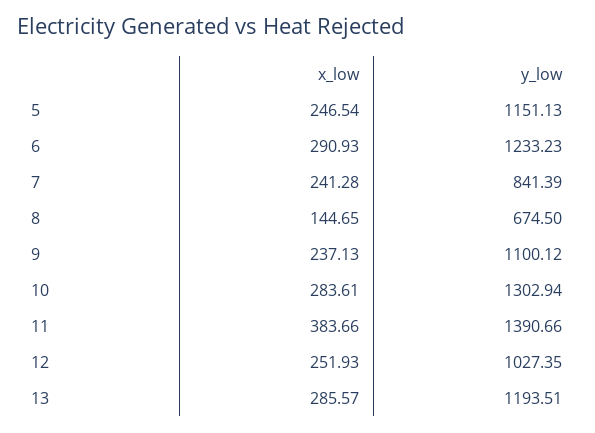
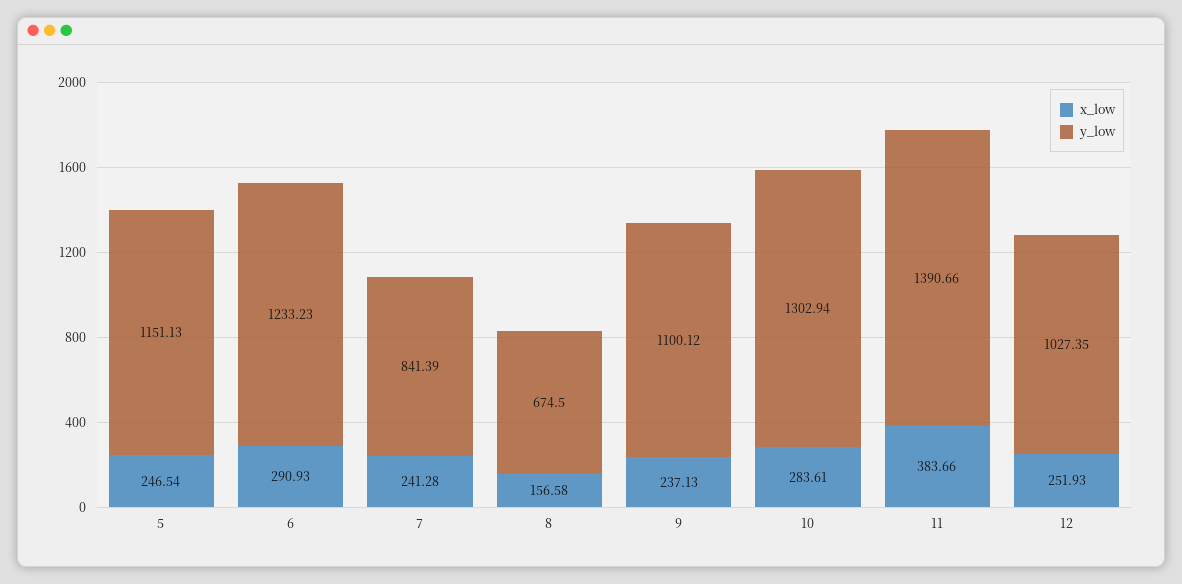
x_low, 8: 144.65 -> 156.58
x_low, 13: 285.57 -> none
y_low, 13: 1193.51 -> none

